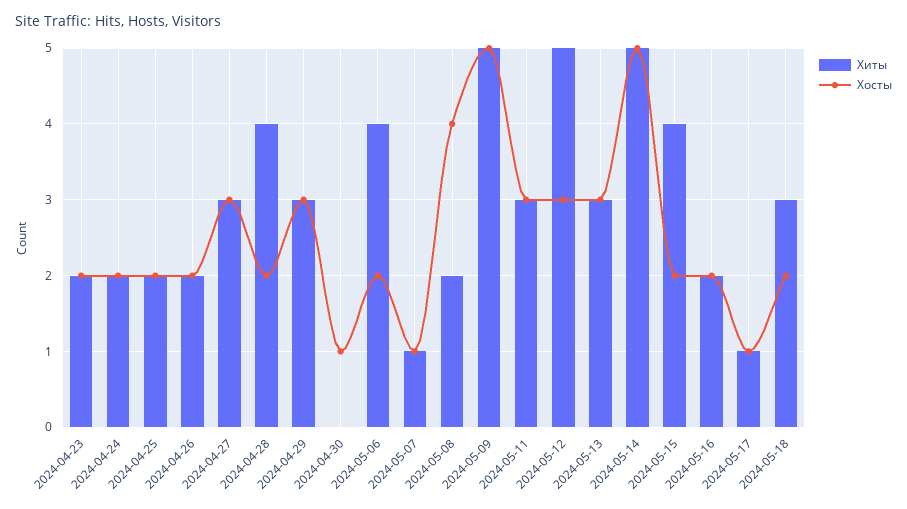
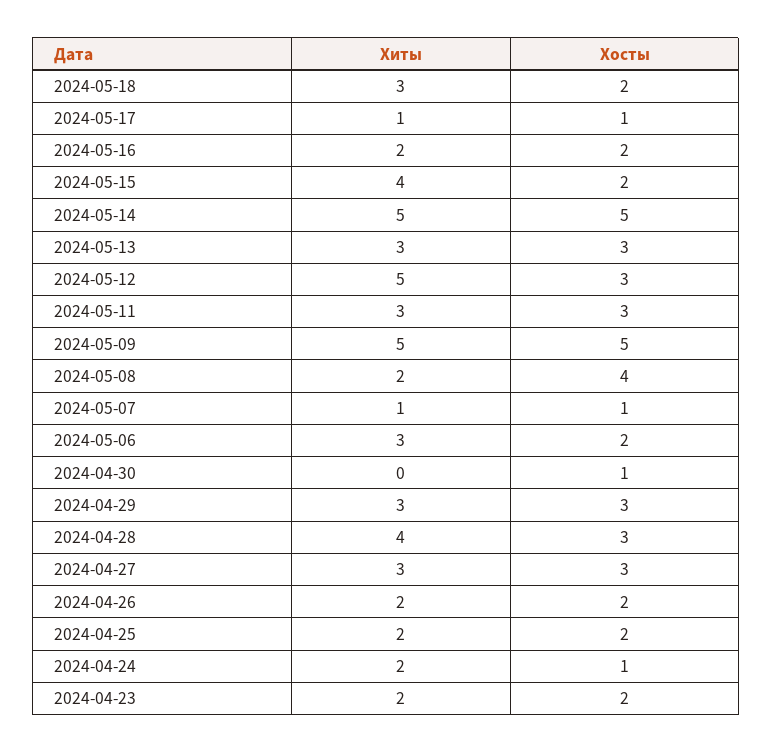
Хосты, 2024-04-24: 2 -> 1
Хосты, 2024-04-28: 2 -> 3
Хиты, 2024-05-06: 4 -> 3

